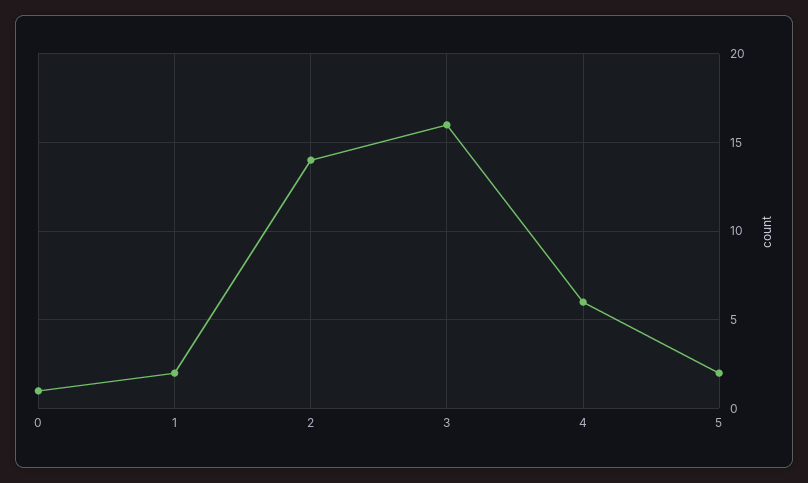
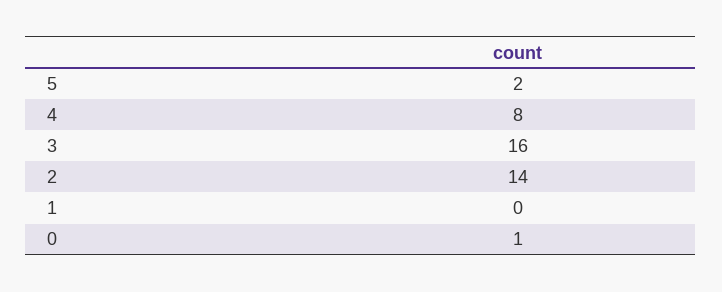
1: 2 -> 0
4: 6 -> 8

